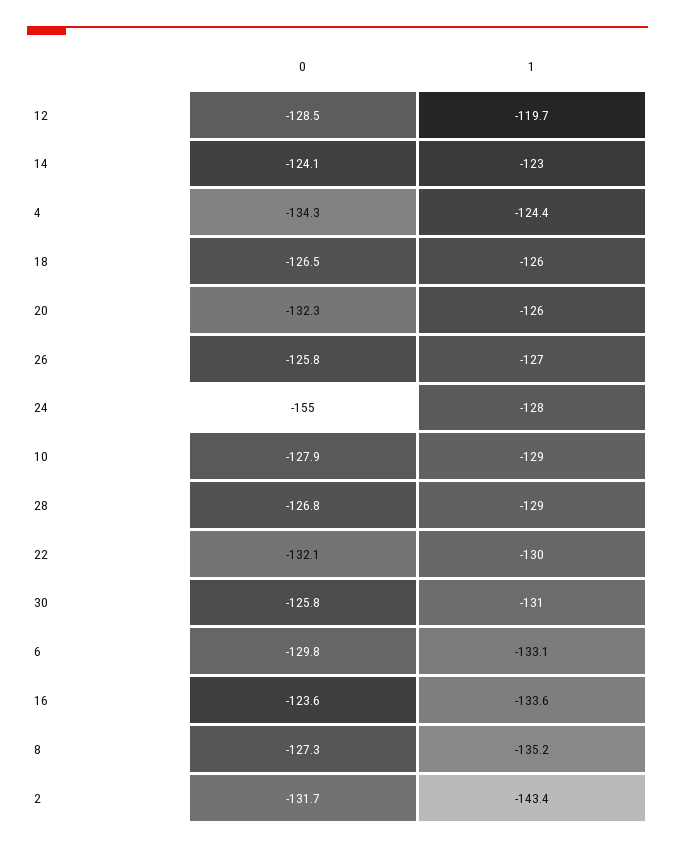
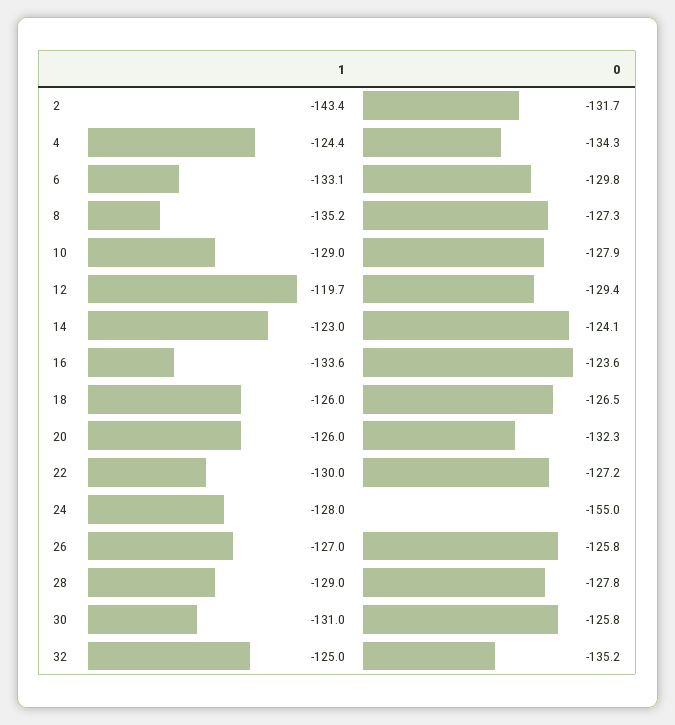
0, 12: -128.5 -> -129.4
0, 28: -126.8 -> -127.8
0, 22: -132.1 -> -127.2
1, 32: none -> -125
0, 32: none -> -135.2

